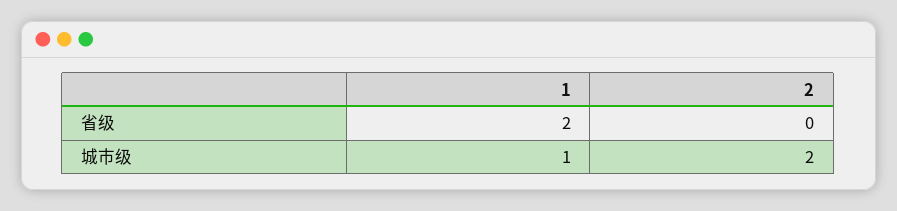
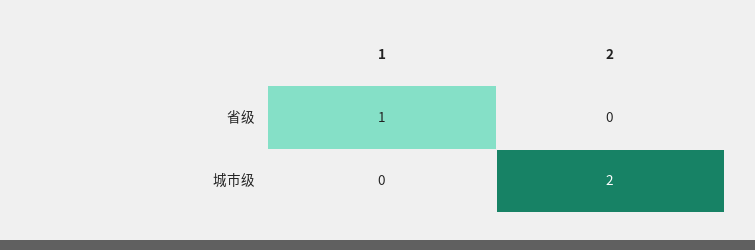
1, 省级: 2 -> 1
1, 城市级: 1 -> 0

